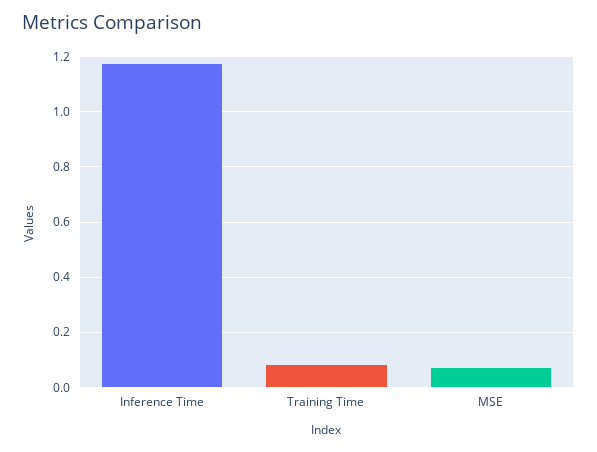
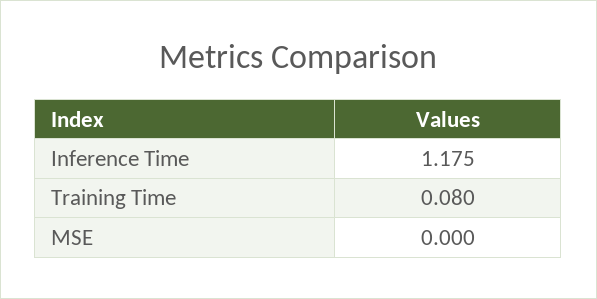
MSE: 0.075 -> 0

